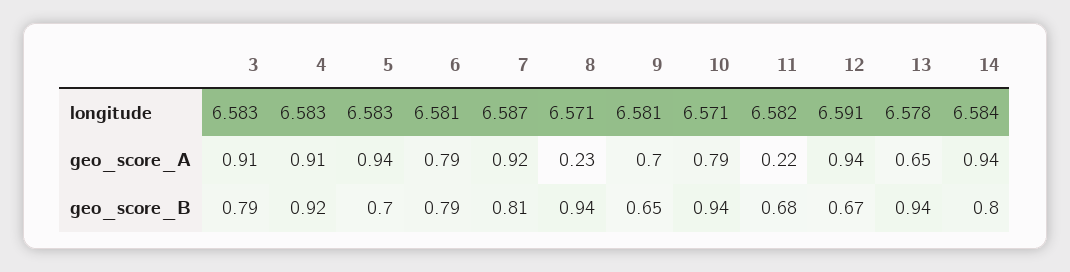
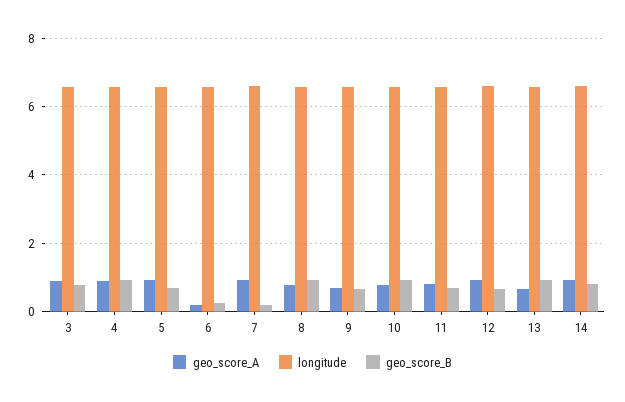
geo_score_A, 6: 0.79 -> 0.2
geo_score_A, 8: 0.23 -> 0.8
geo_score_A, 11: 0.22 -> 0.8
geo_score_B, 6: 0.79 -> 0.2
geo_score_B, 7: 0.81 -> 0.2

